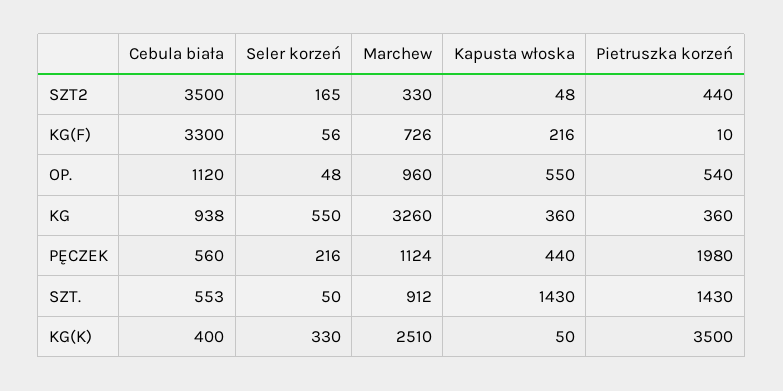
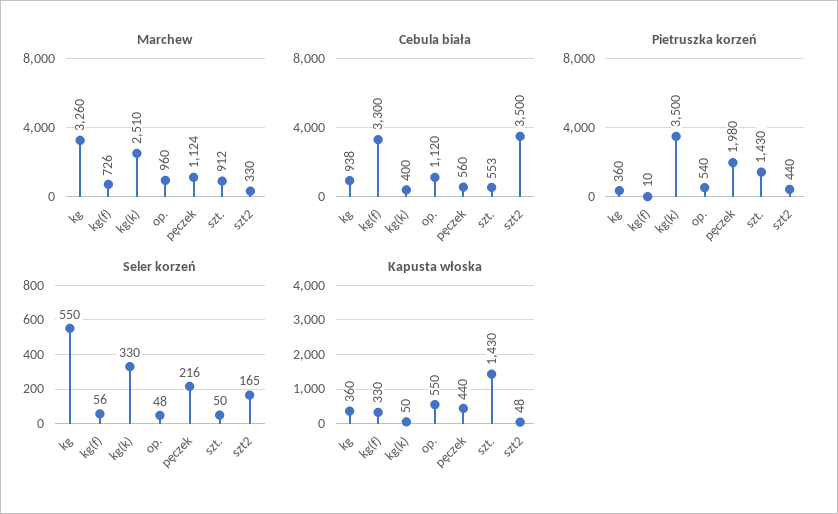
Kapusta włoska, KG(F): 216 -> 330

